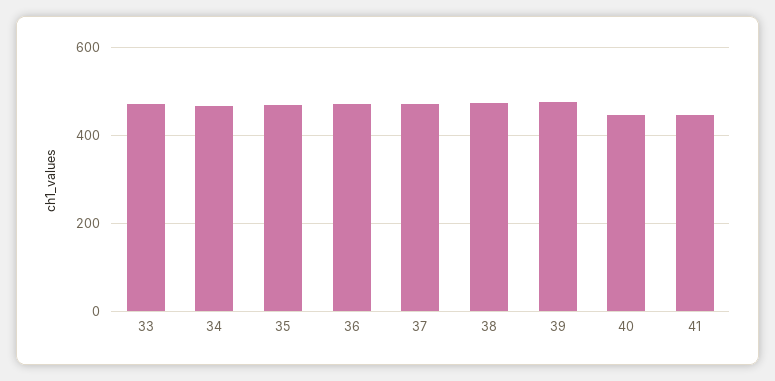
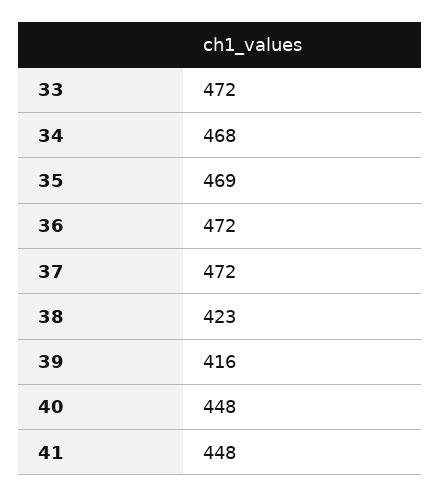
38: 480 -> 423
39: 480 -> 416

